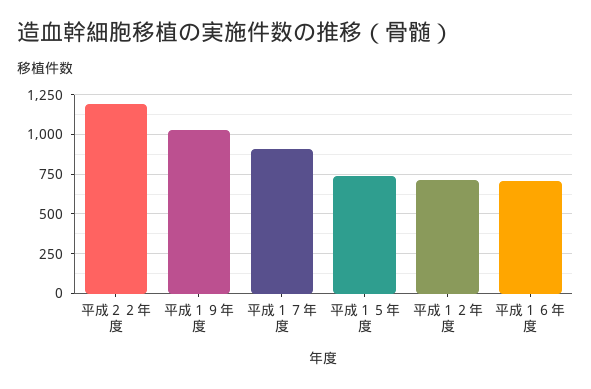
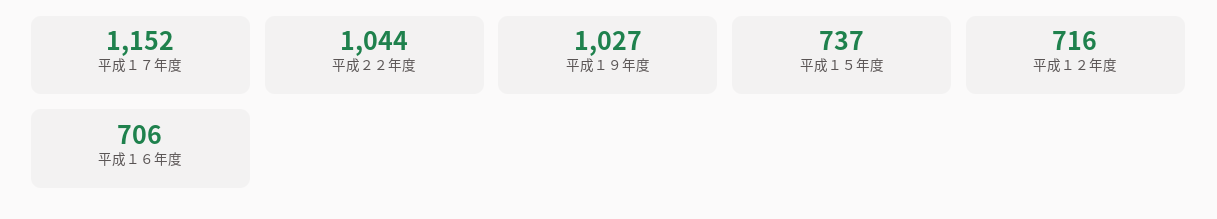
平成２２年度: 1200 -> 1044
平成１７年度: 900 -> 1152

